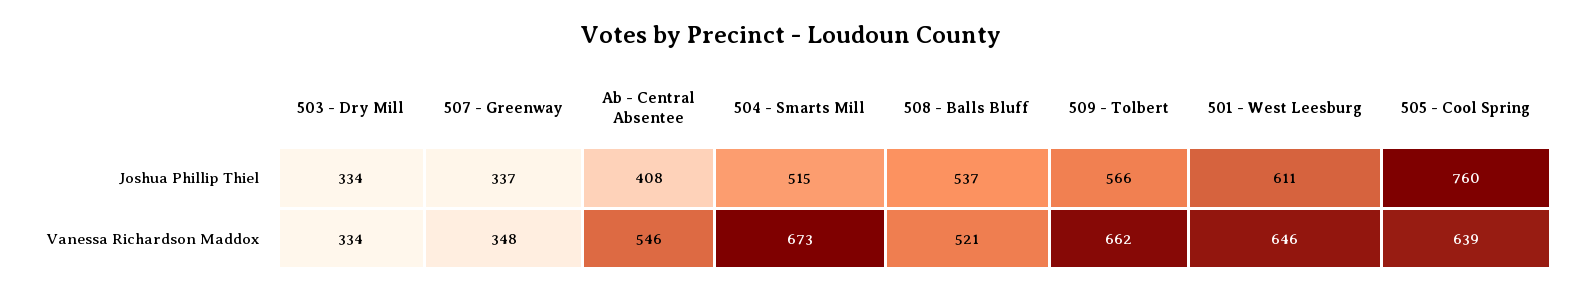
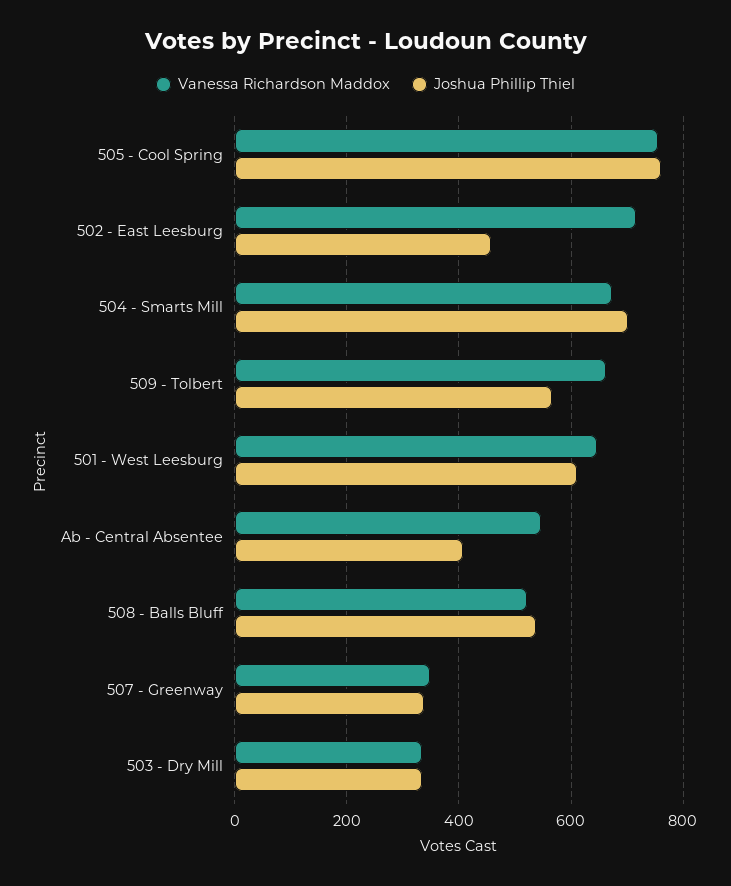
Joshua Phillip Thiel, 504 - Smarts Mill: 515 -> 700
Vanessa Richardson Maddox, 505 - Cool Spring: 639 -> 760
Vanessa Richardson Maddox, 502 - East Leesburg: none -> 720
Joshua Phillip Thiel, 502 - East Leesburg: none -> 460

